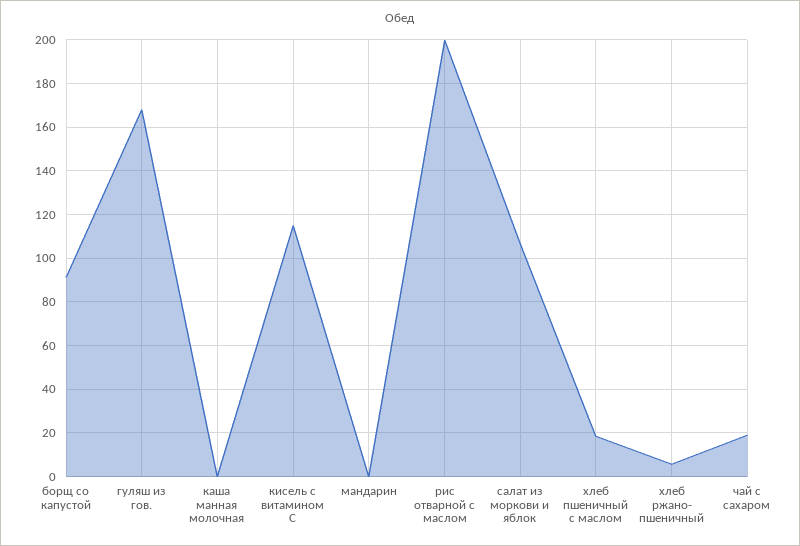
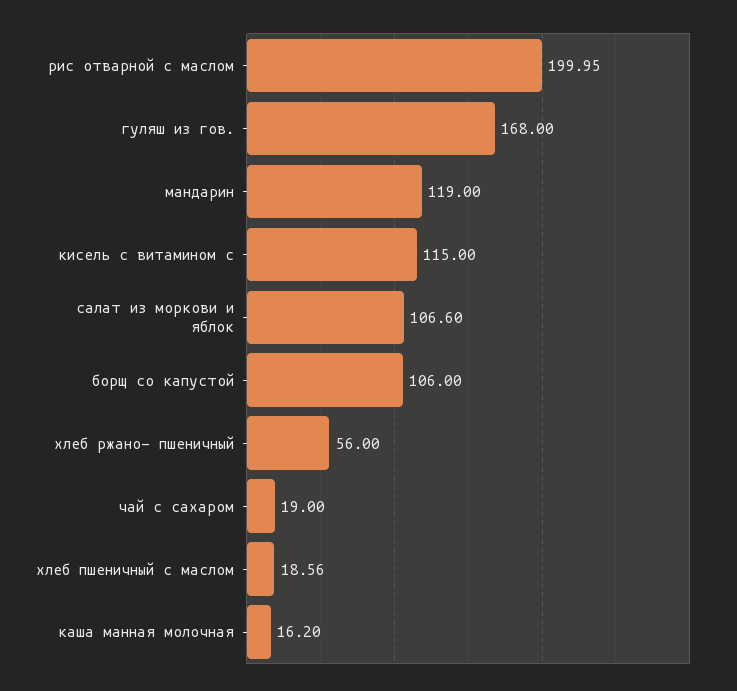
борщ со капустой: 90 -> 106
каша манная молочная: 0 -> 16.2
мандарин: 0 -> 119
хлеб ржано- пшеничный: 5 -> 56

